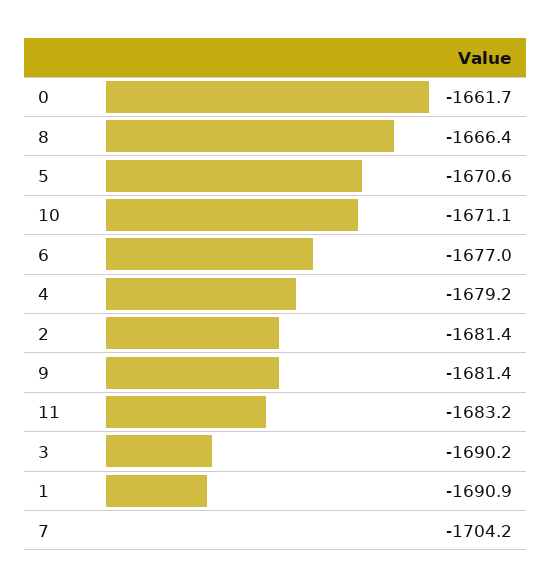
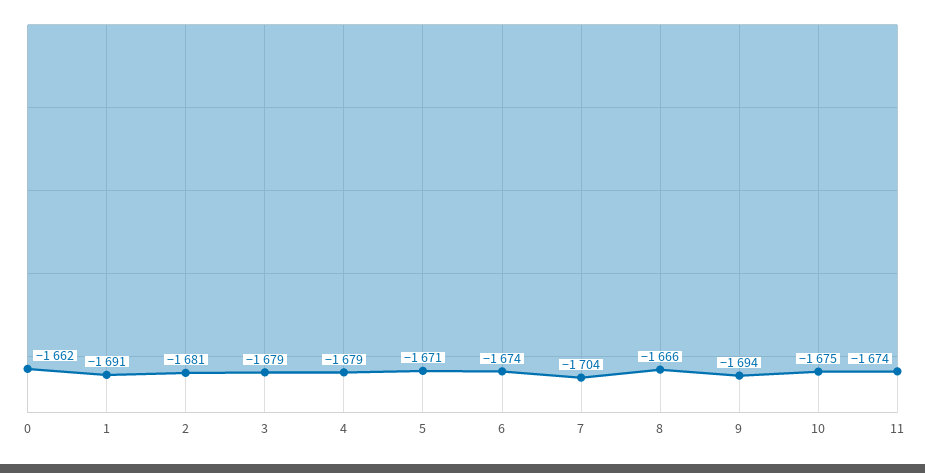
10: -1671.1 -> -1675
6: -1677 -> -1674
9: -1681.4 -> -1694
11: -1683.2 -> -1674
3: -1690.2 -> -1679

